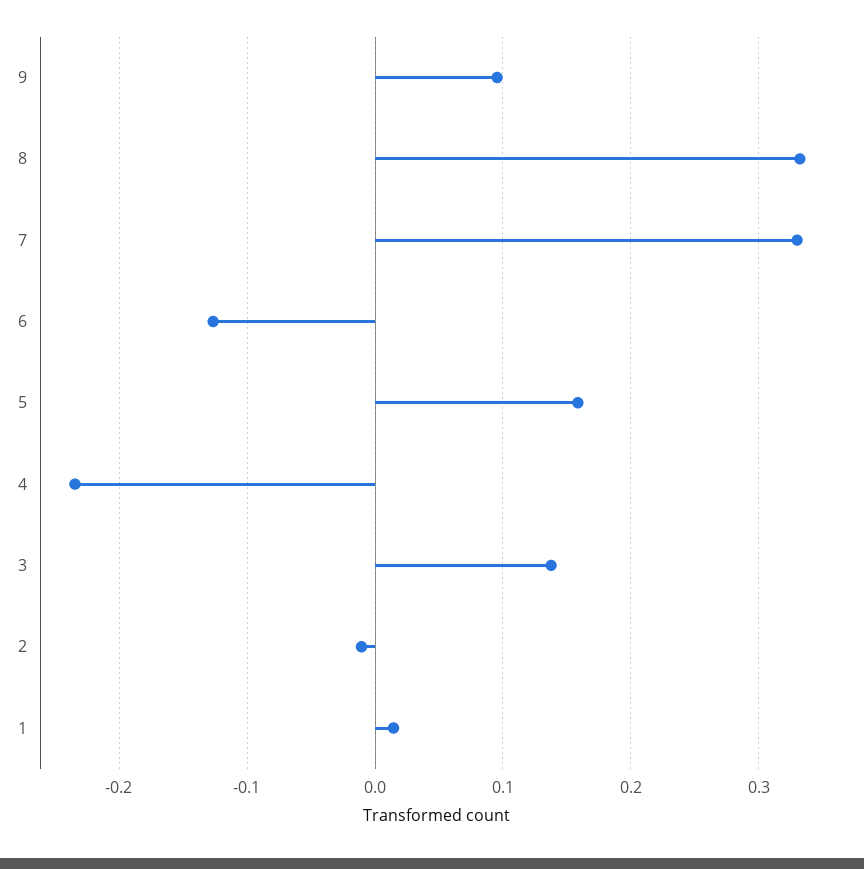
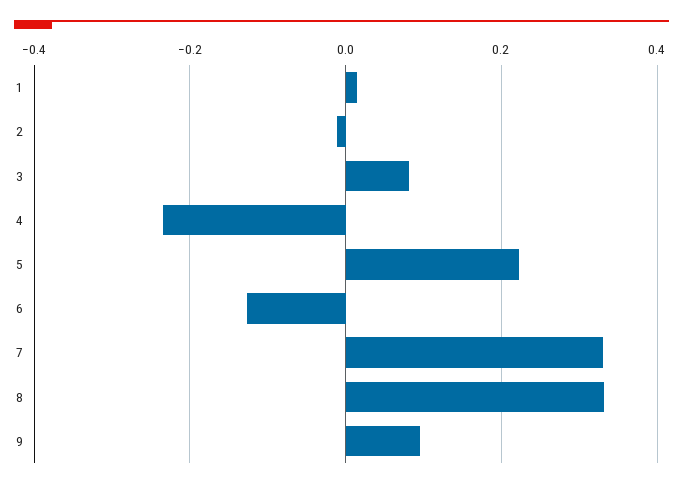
5: 0.16 -> 0.22
3: 0.14 -> 0.08

